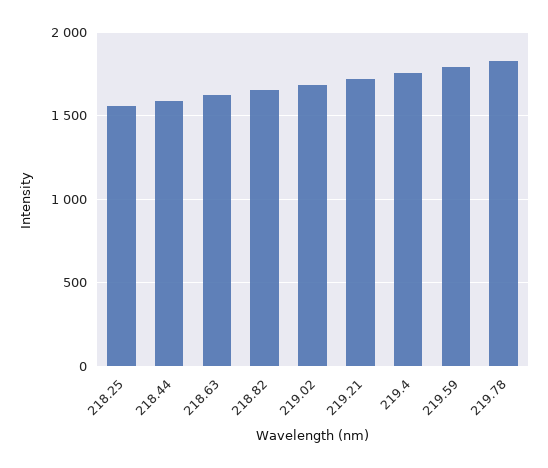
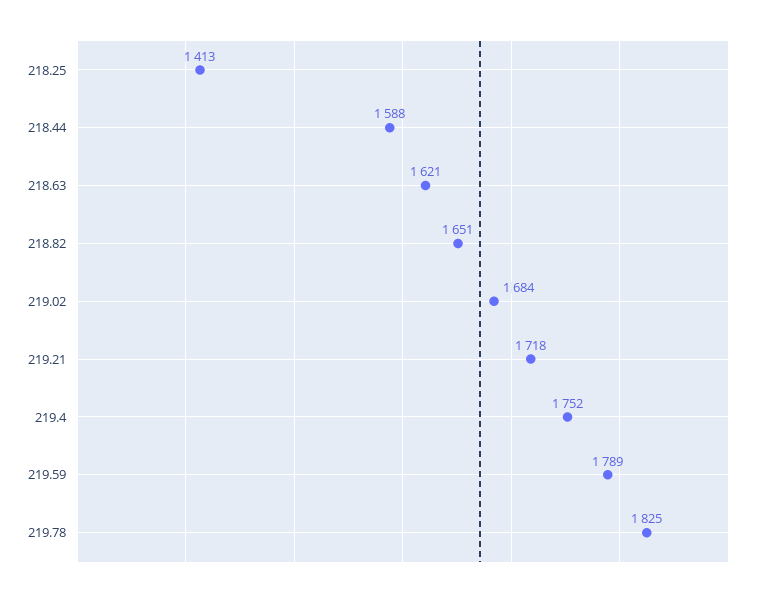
218.25: 1550 -> 1413

